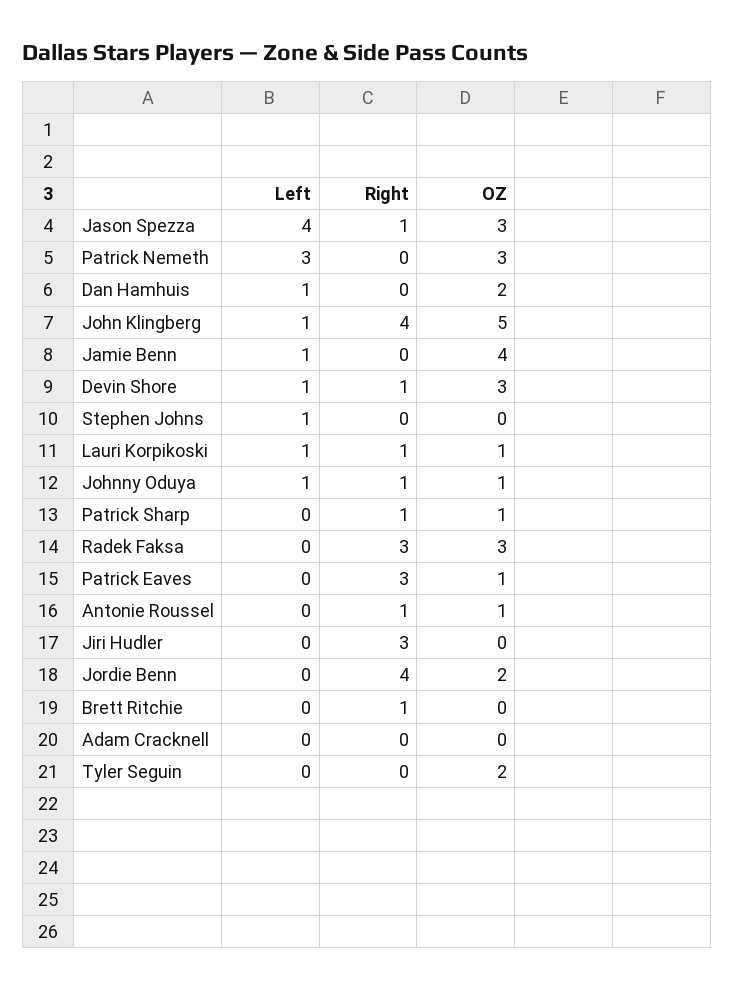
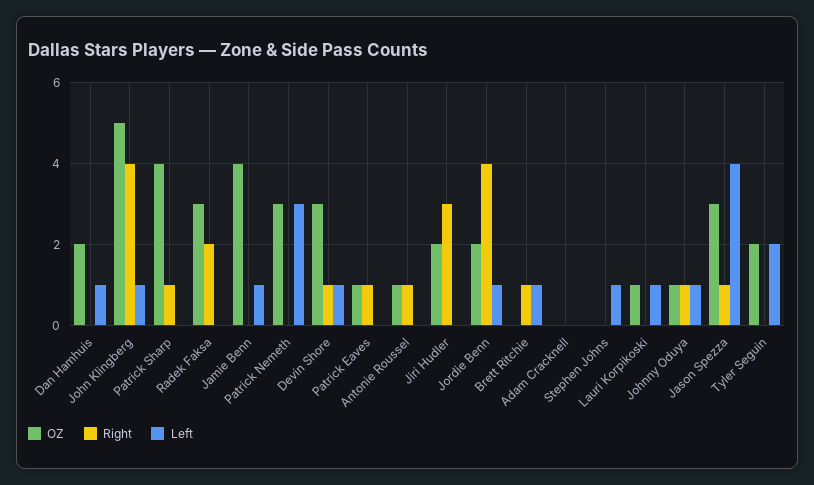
Right, Lauri Korpikoski: 1 -> 0
OZ, Patrick Sharp: 1 -> 4
Right, Radek Faksa: 3 -> 2
Right, Patrick Eaves: 3 -> 1
OZ, Jiri Hudler: 0 -> 2
Left, Jordie Benn: 0 -> 1
Left, Brett Ritchie: 0 -> 1
Left, Tyler Seguin: 0 -> 2

